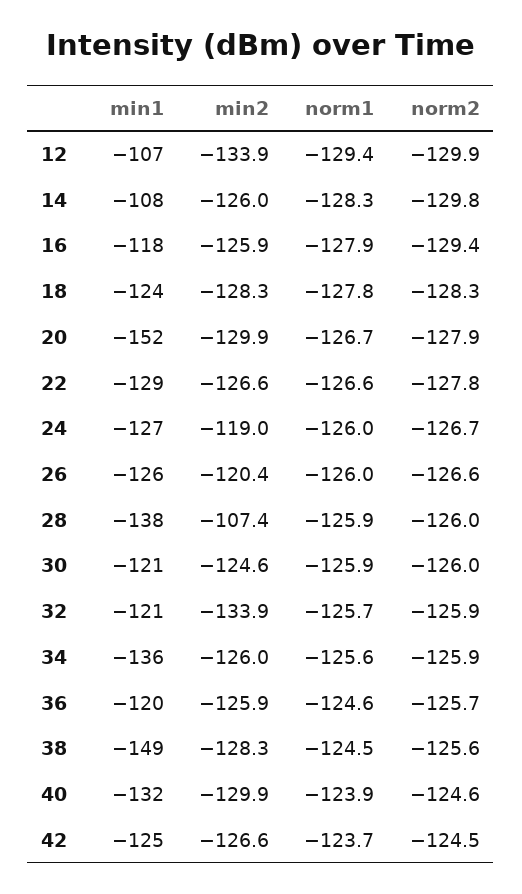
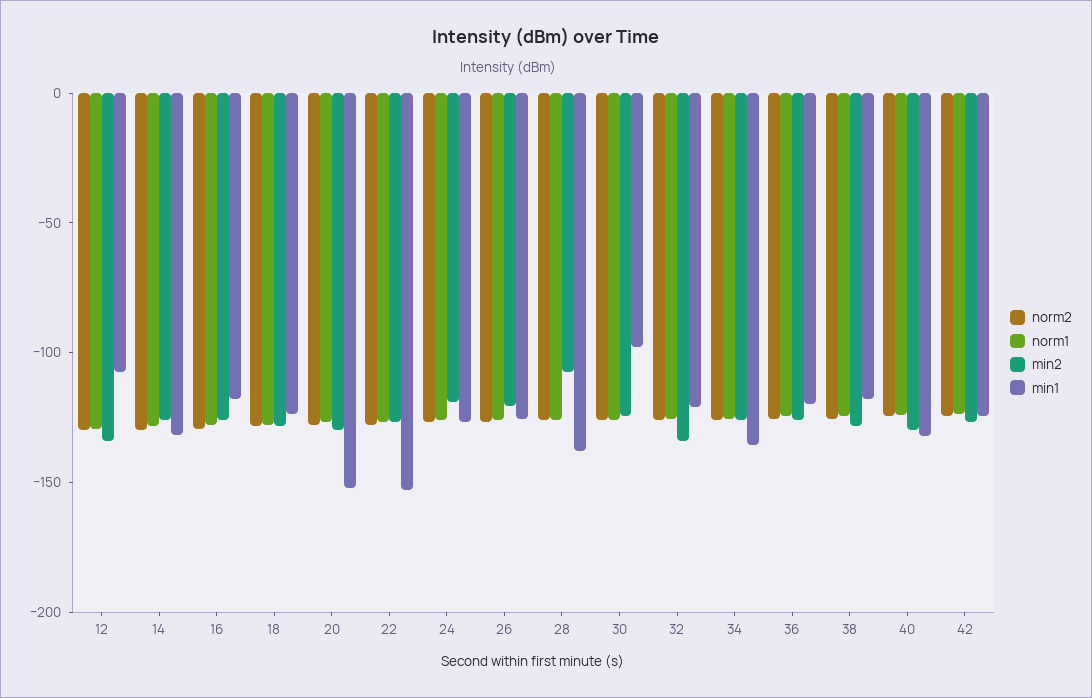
min1, 14: -108 -> -130
min1, 22: -129 -> -150
min1, 30: -121 -> -100
min1, 38: -149 -> -120

